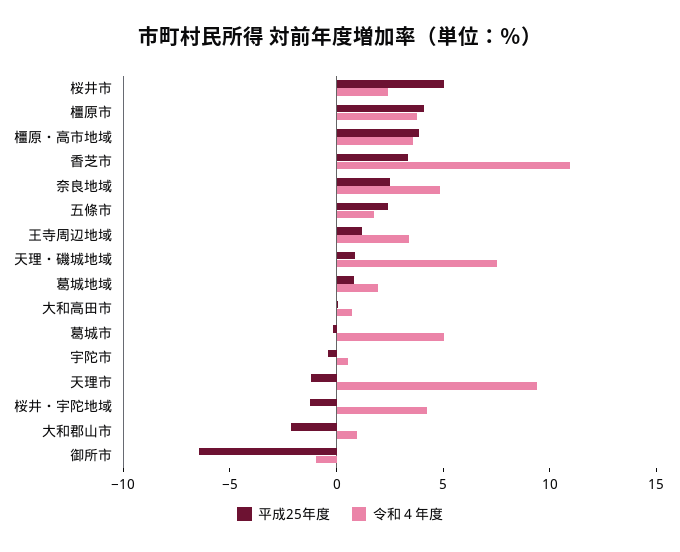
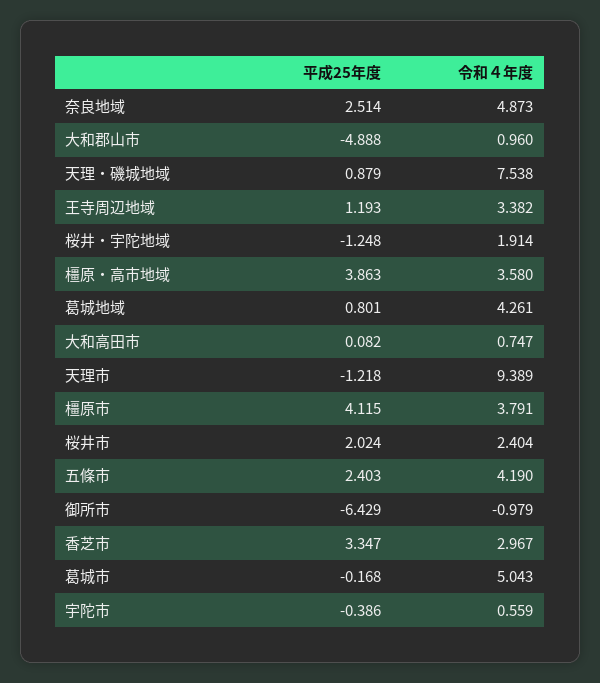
平成25年度, 桜井市: 5 -> 2.024
令和４年度, 香芝市: 11 -> 2.967
令和４年度, 五條市: 2 -> 4.19
令和４年度, 葛城地域: 2 -> 4.261
令和４年度, 桜井・宇陀地域: 4 -> 1.914
平成25年度, 大和郡山市: -2 -> -4.888

